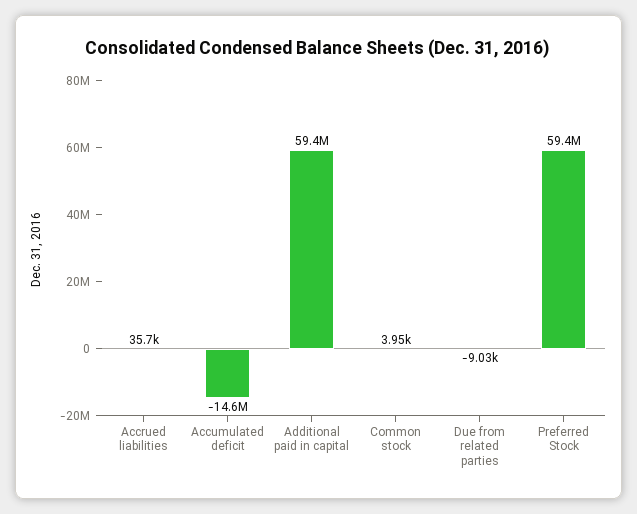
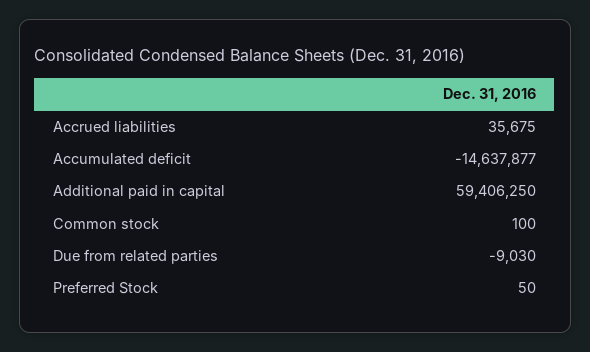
Common stock: 3950 -> 100
Preferred Stock: 59400000 -> 50

